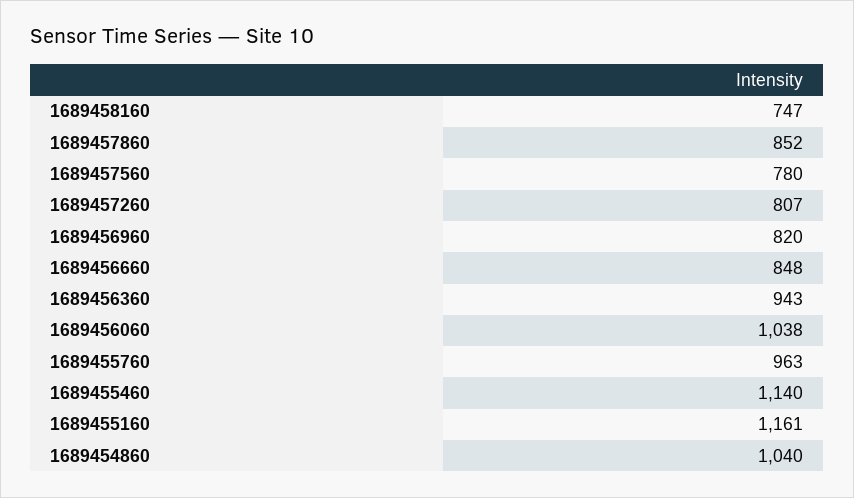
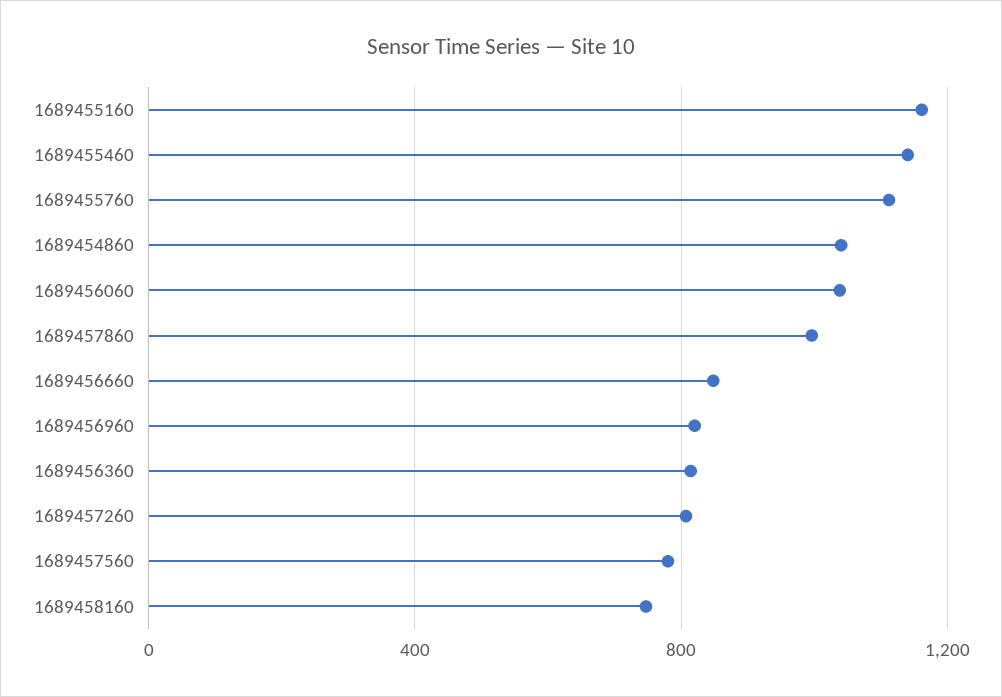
1689457860: 852 -> 1000
1689456360: 943 -> 800
1689455760: 963 -> 1100

